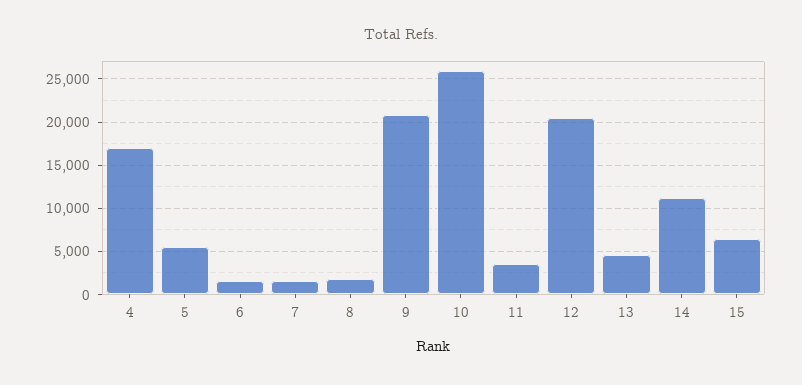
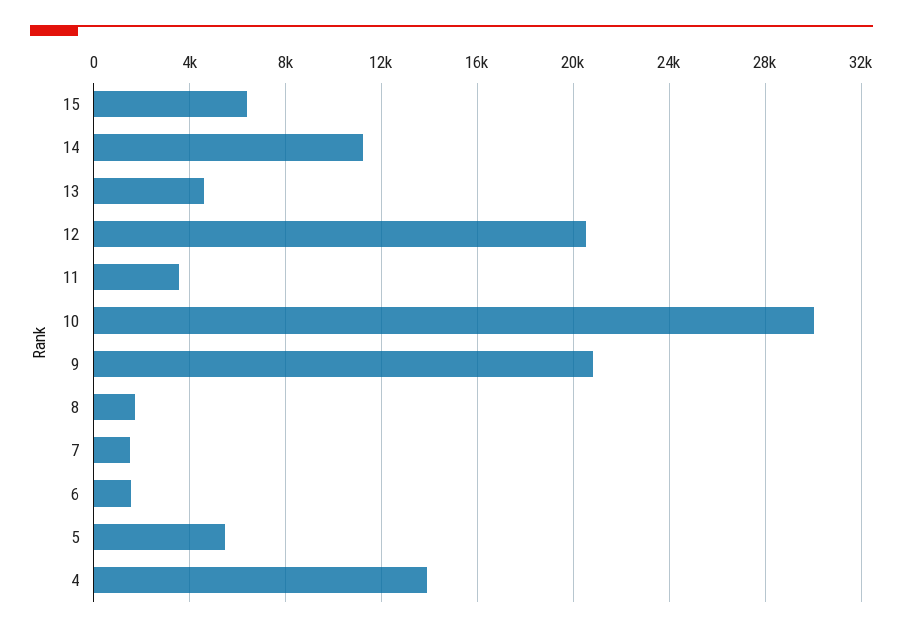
4: 17000 -> 14000
10: 26000 -> 30000

